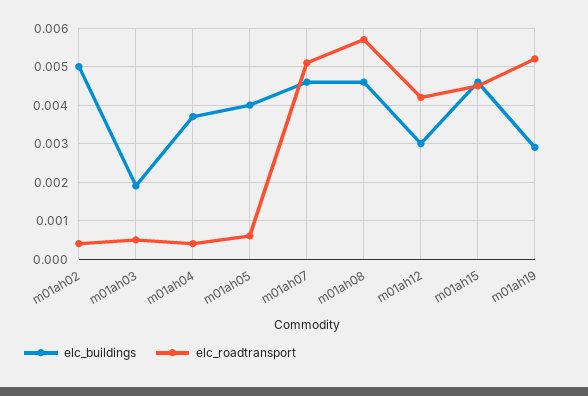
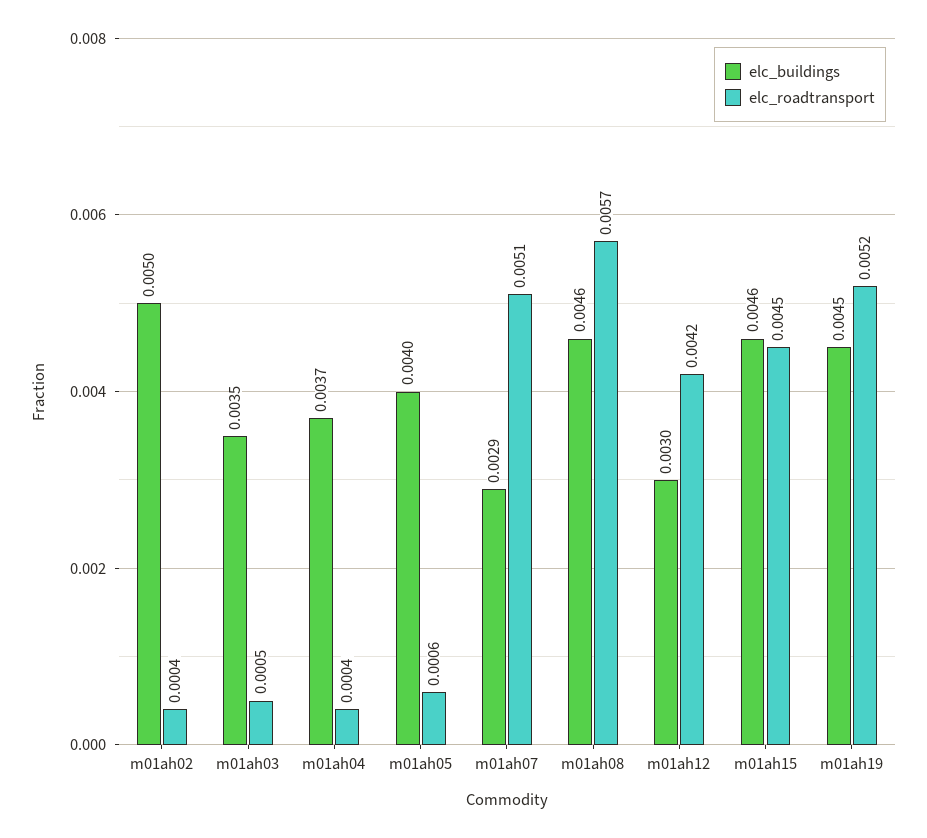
elc_buildings, m01ah03: 0.002 -> 0.0035
elc_buildings, m01ah07: 0.0045 -> 0.0029
elc_buildings, m01ah19: 0.003 -> 0.0045

